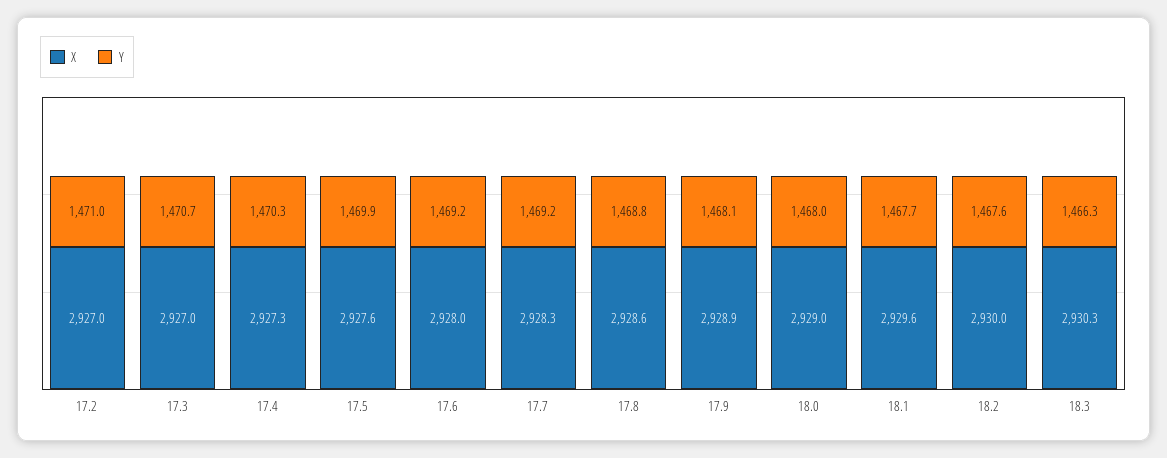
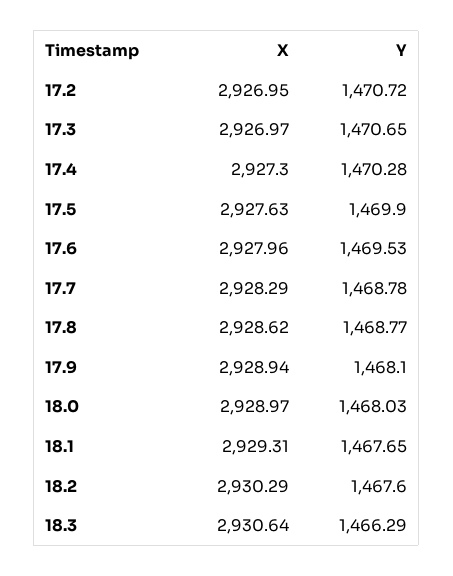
Y, 17.2: 1471 -> 1470.72
Y, 17.6: 1469.2 -> 1469.53
Y, 17.7: 1469.2 -> 1468.78
X, 18.1: 2929.6 -> 2929.31
X, 18.2: 2930 -> 2930.29
X, 18.3: 2930.3 -> 2930.64

